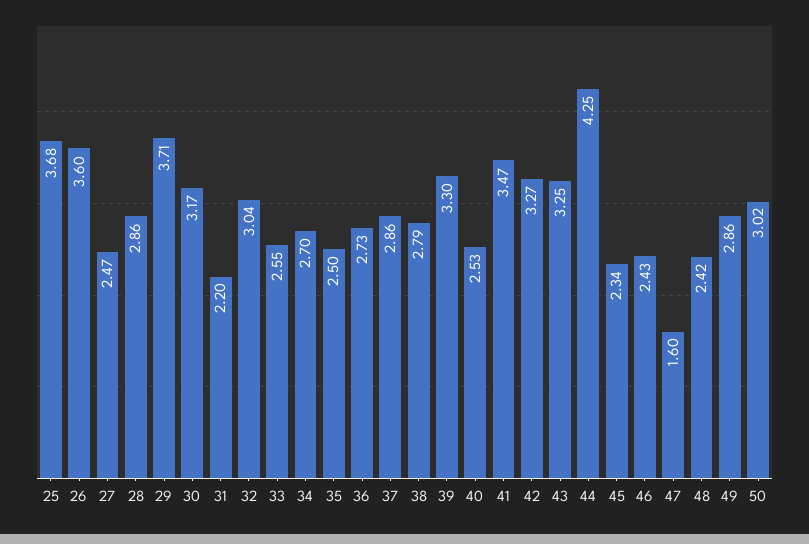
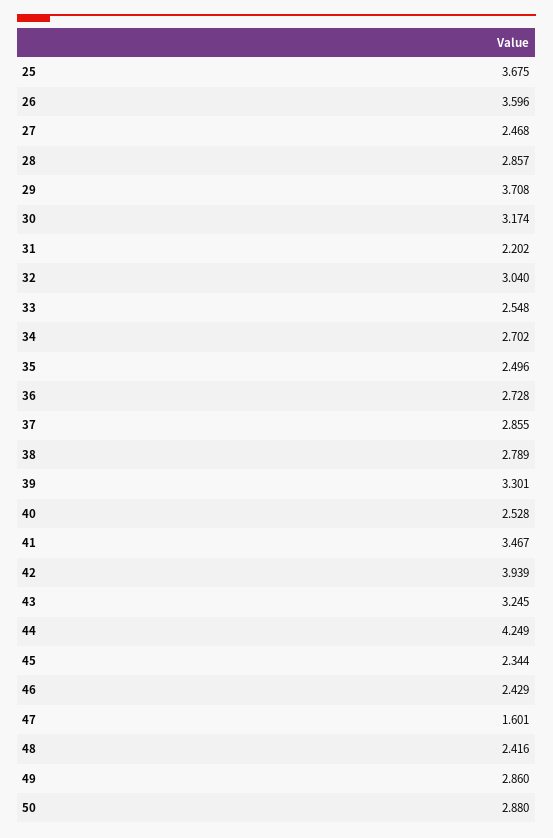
42: 3.27 -> 3.939
50: 3.02 -> 2.88

